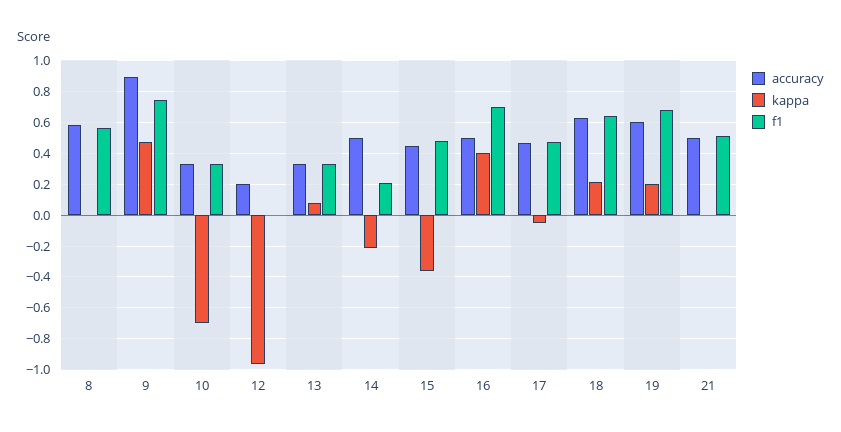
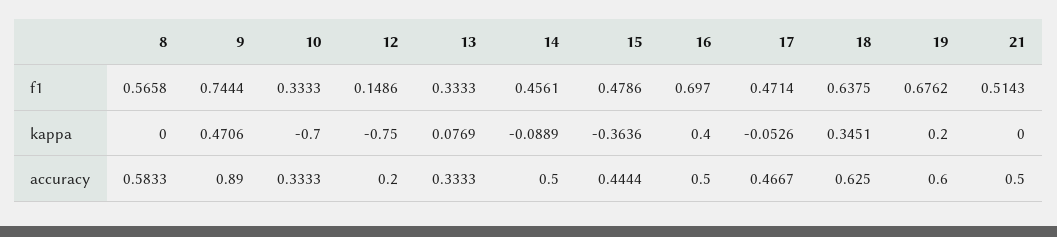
kappa, 12: -0.95 -> -0.75
f1, 12: 0 -> 0.1486
kappa, 14: -0.2 -> -0.0889
f1, 14: 0.2 -> 0.4561
kappa, 18: 0.2 -> 0.3451

